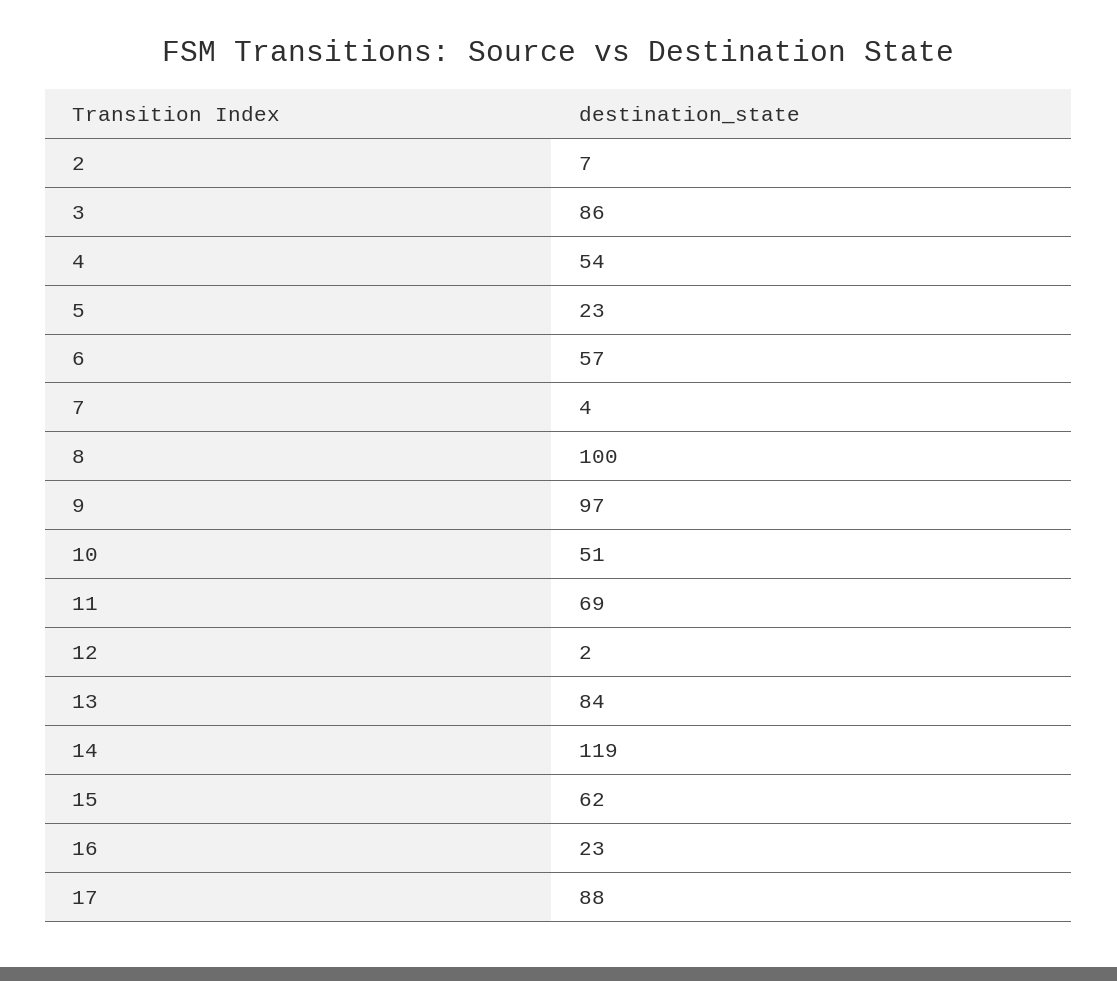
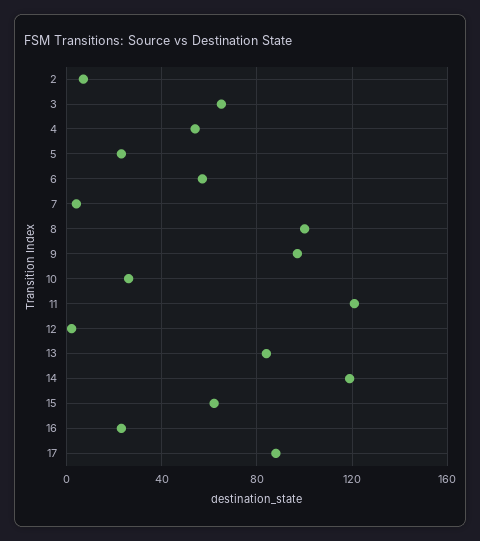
3: 86 -> 65
10: 51 -> 25
11: 69 -> 120

